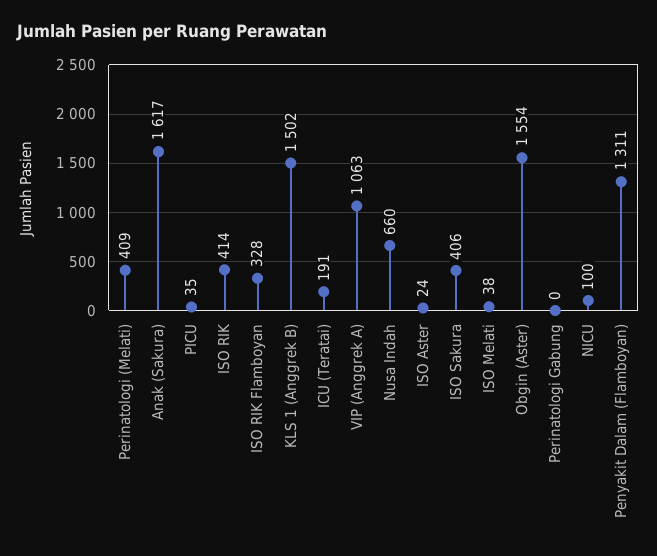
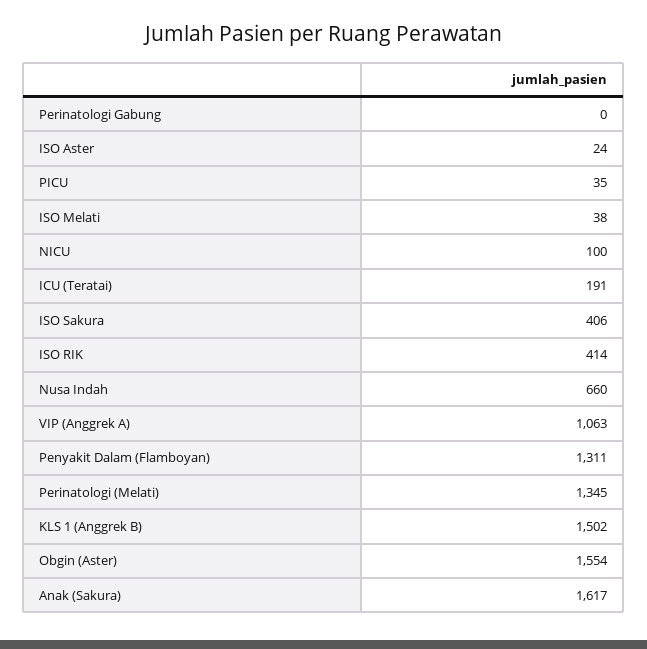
Perinatologi (Melati): 409 -> 1345
ISO RIK Flamboyan: 328 -> none

